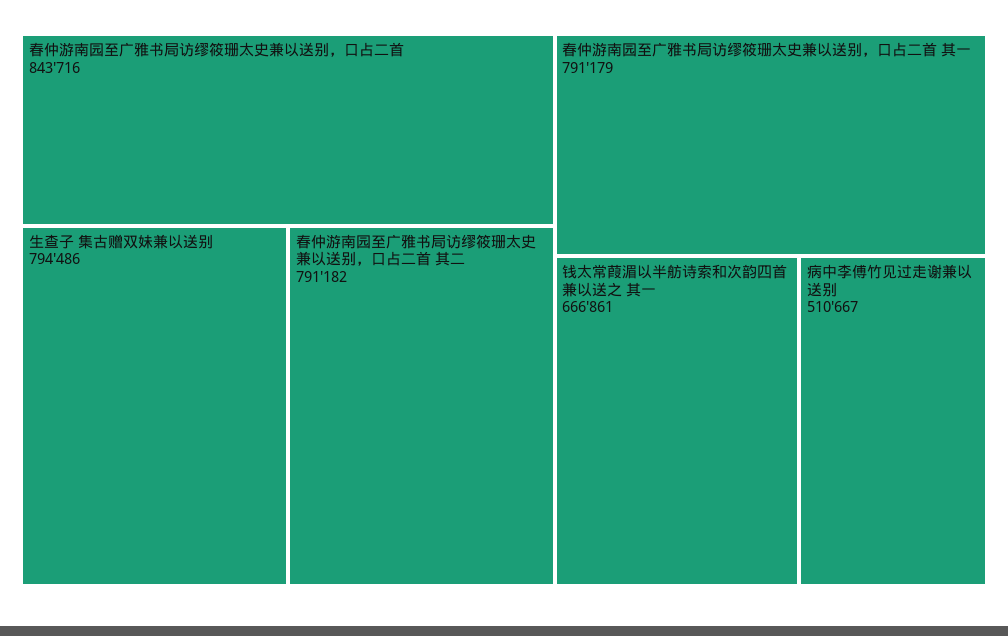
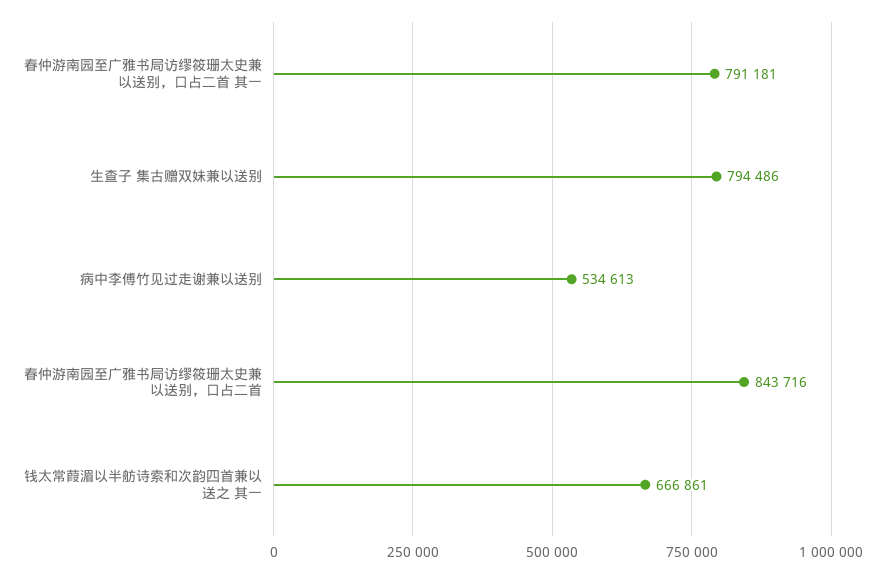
春仲游南园至广雅书局访缪筱珊太史兼以送别，口占二首 其二: 791182 -> none
春仲游南园至广雅书局访缪筱珊太史兼以送别，口占二首 其一: 791179 -> 791181
病中李傅竹见过走谢兼以送别: 510667 -> 534613

